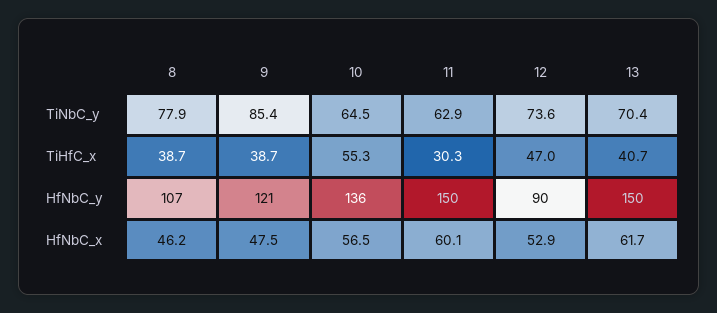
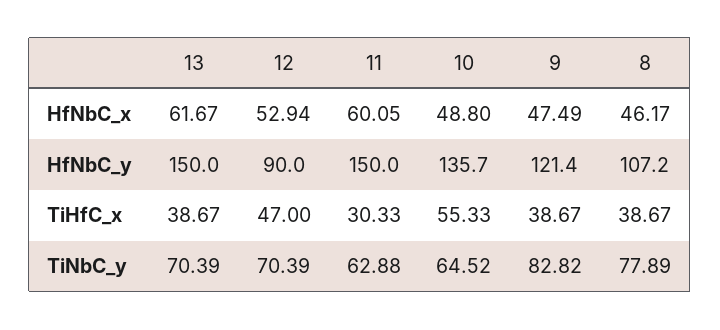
9, TiNbC_y: 85.4 -> 82.82
12, TiNbC_y: 73.6 -> 70.39
13, TiHfC_x: 40.7 -> 38.67
10, HfNbC_x: 56.5 -> 48.8

